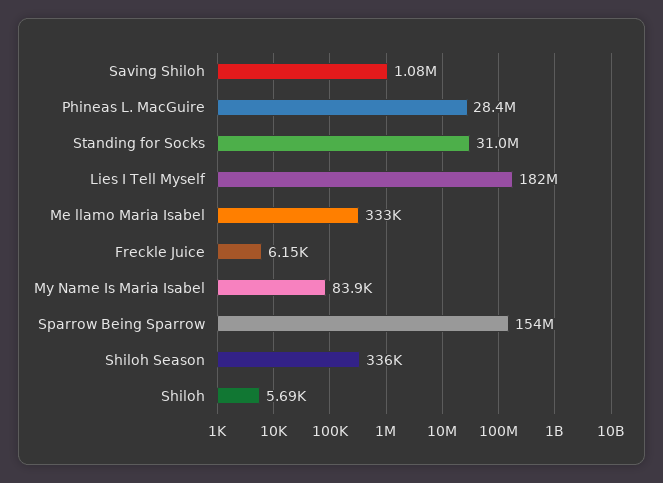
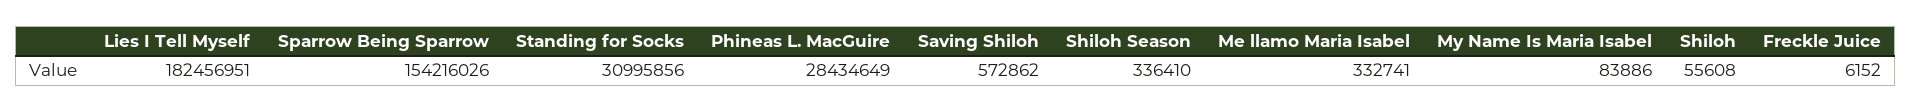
Saving Shiloh: 1080000 -> 572862
Shiloh: 5690 -> 55608

